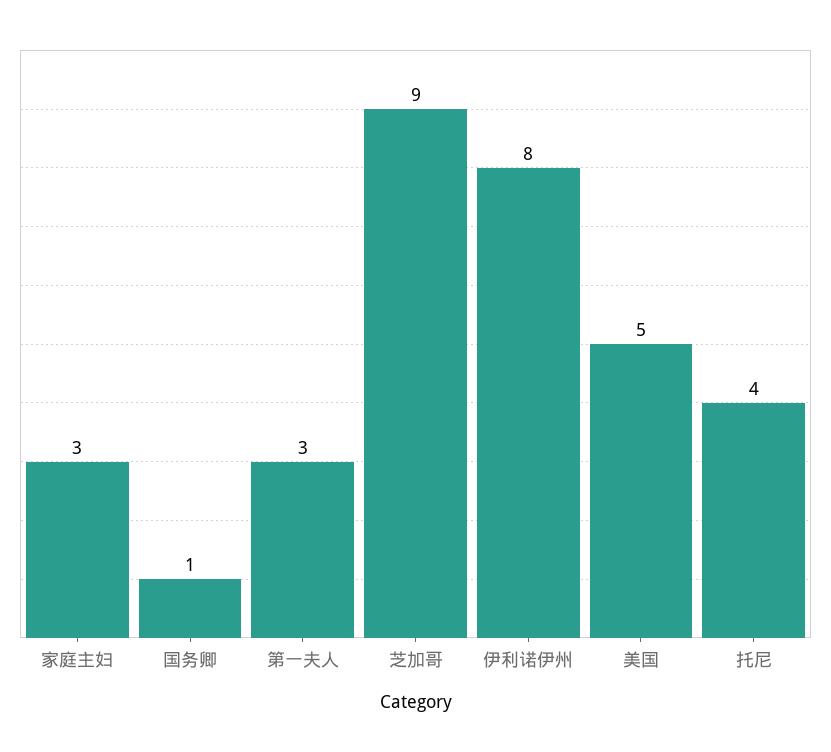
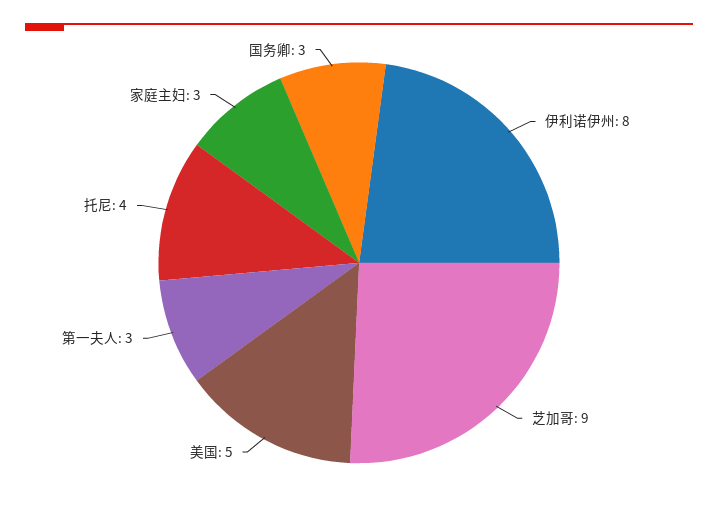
国务卿: 1 -> 3

